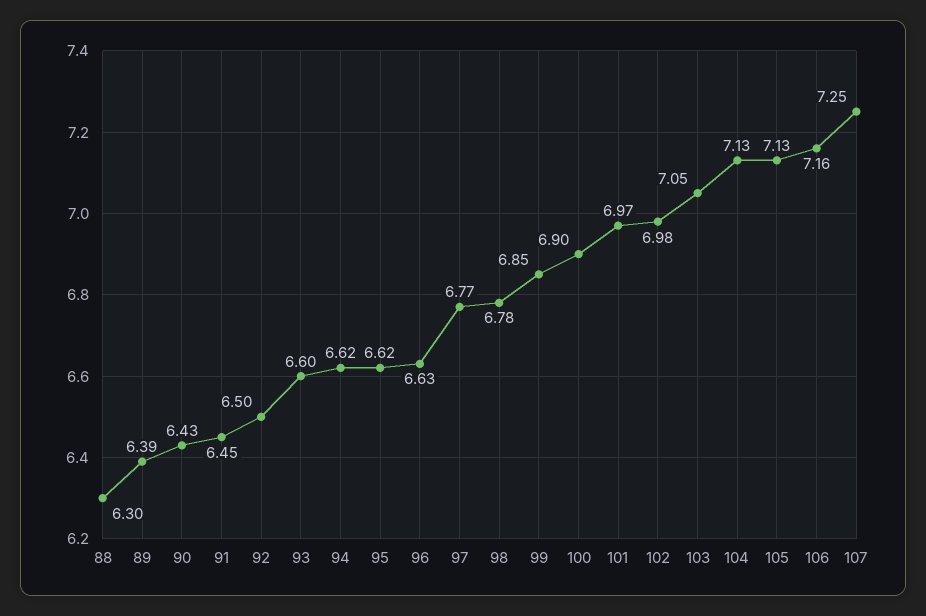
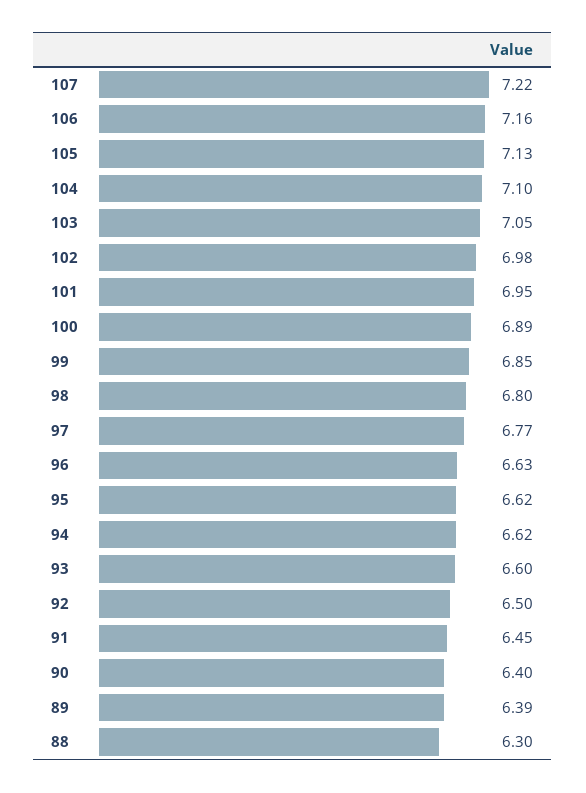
90: 6.43 -> 6.4
98: 6.78 -> 6.8
100: 6.9 -> 6.89
101: 6.97 -> 6.95
104: 7.13 -> 7.1
107: 7.25 -> 7.22

